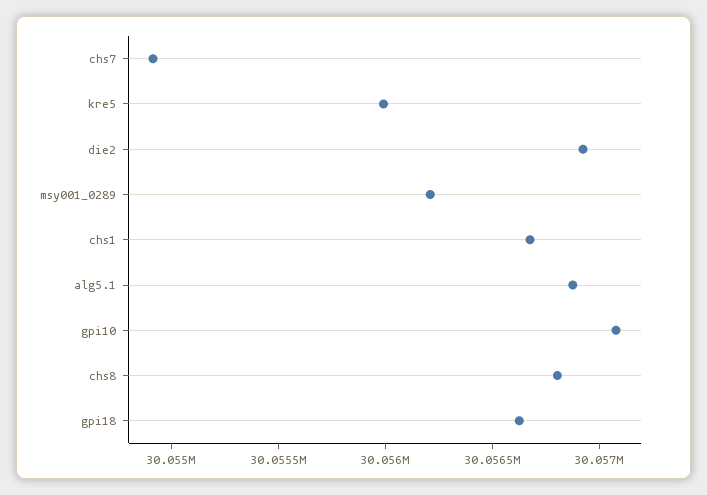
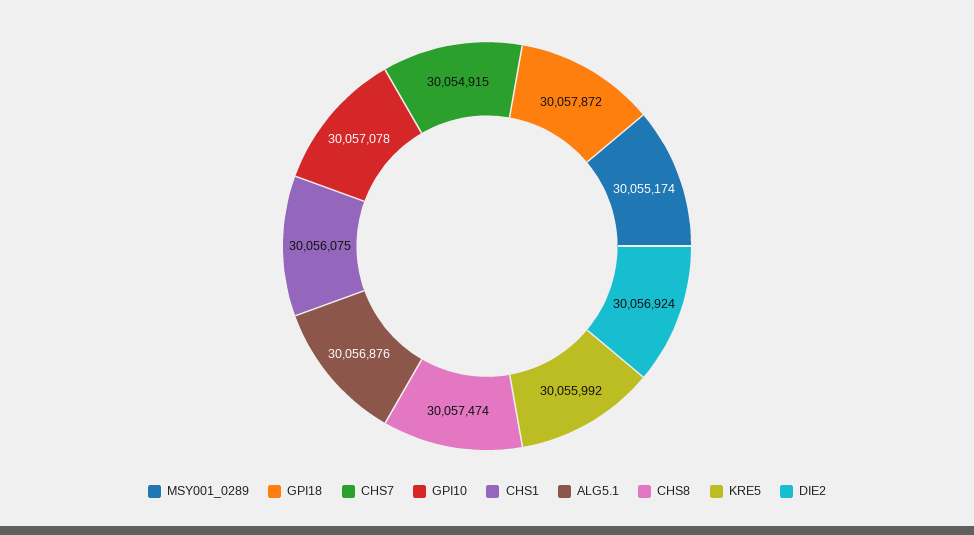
msy001_0289: 30056200 -> 30055174
chs1: 30056700 -> 30056075
chs8: 30056800 -> 30057474
gpi18: 30056600 -> 30057872

